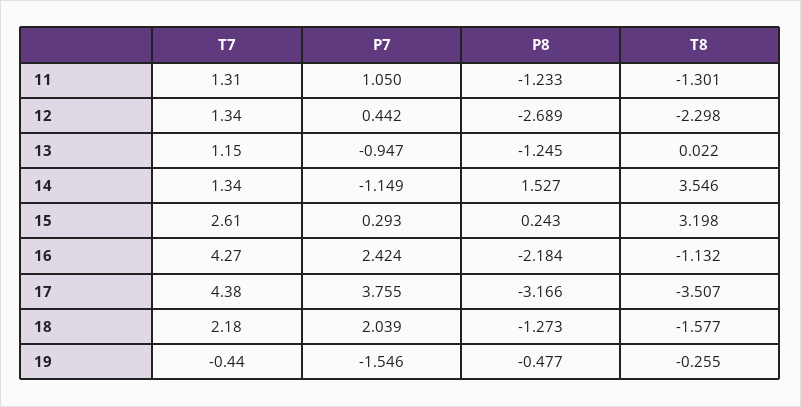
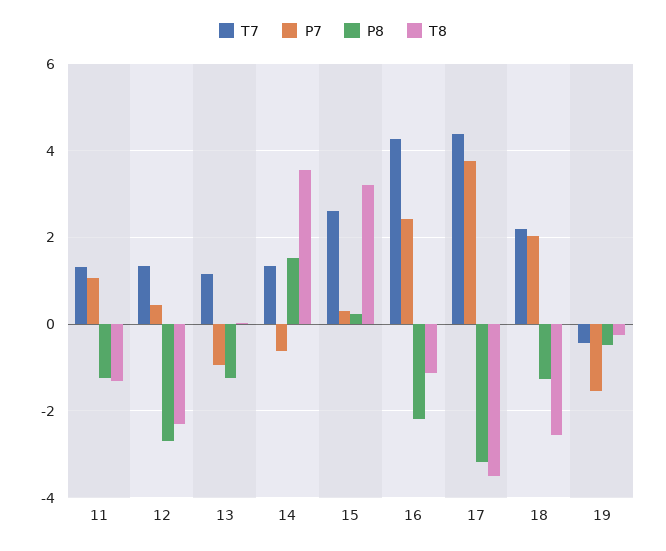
P7, 14: -1.149 -> -0.6
T8, 18: -1.577 -> -2.6

